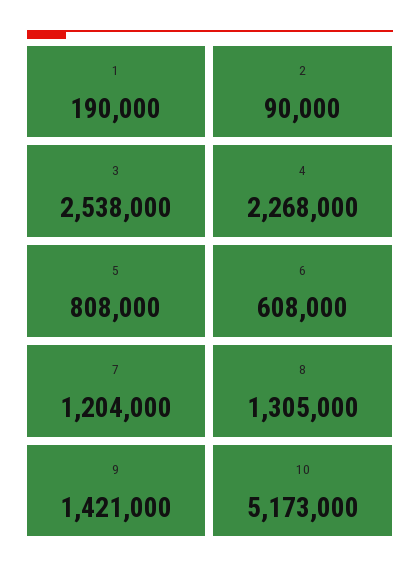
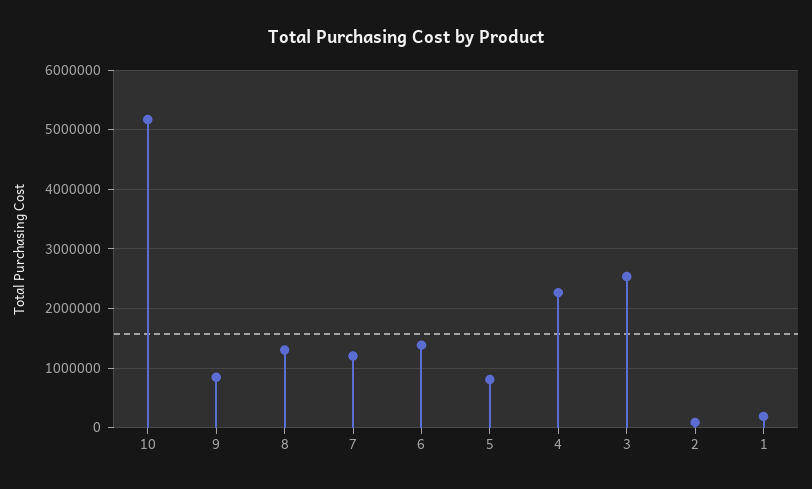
6: 608000 -> 1400000
9: 1421000 -> 800000

